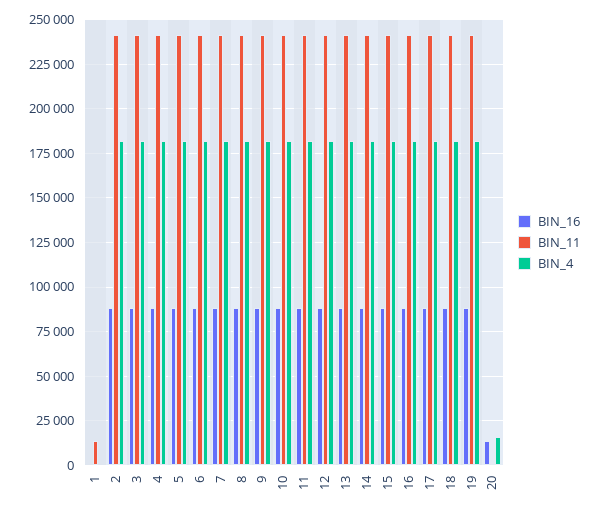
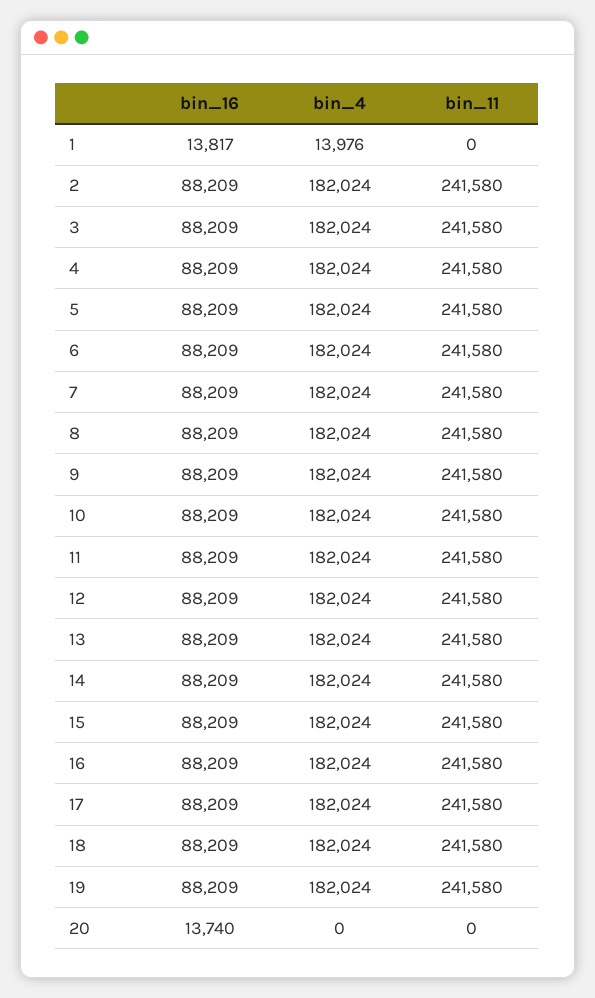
BIN_16, 1: 0 -> 13817
BIN_11, 1: 15000 -> 0
BIN_4, 1: 0 -> 13976
BIN_4, 20: 15000 -> 0

